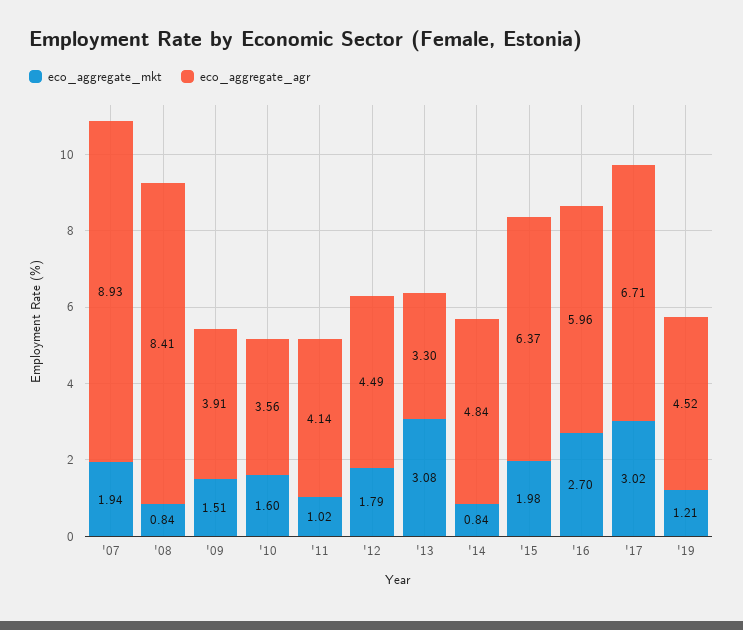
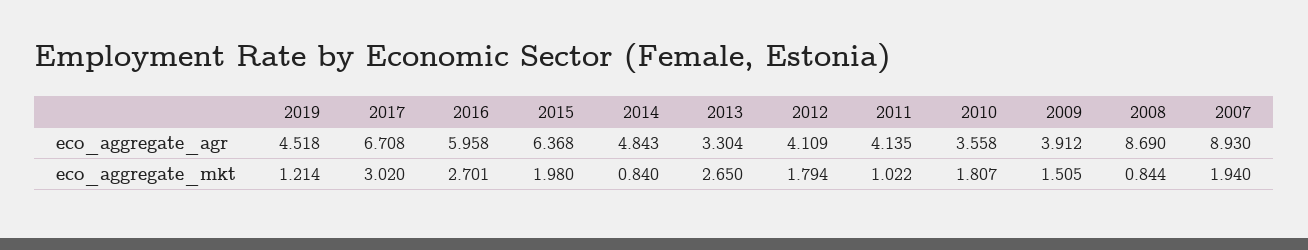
eco_aggregate_agr, '08: 8.41 -> 8.69
eco_aggregate_mkt, '10: 1.6 -> 1.807
eco_aggregate_agr, '12: 4.49 -> 4.109
eco_aggregate_mkt, '13: 3.08 -> 2.65

